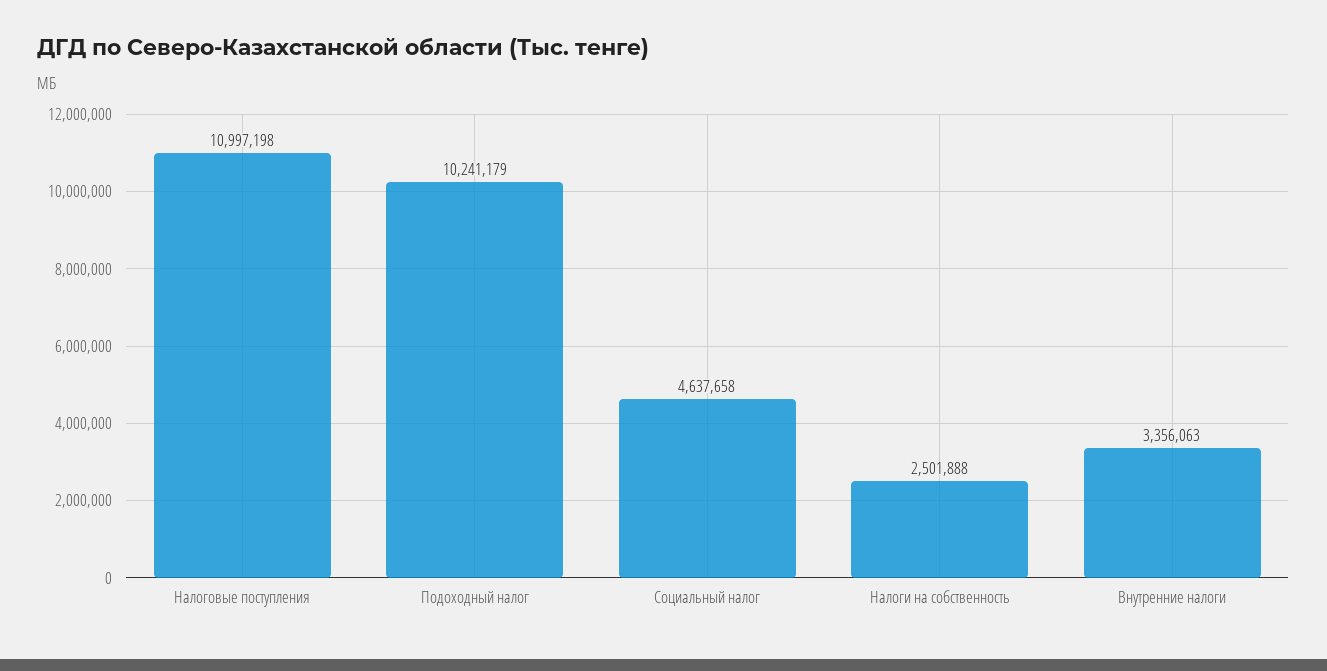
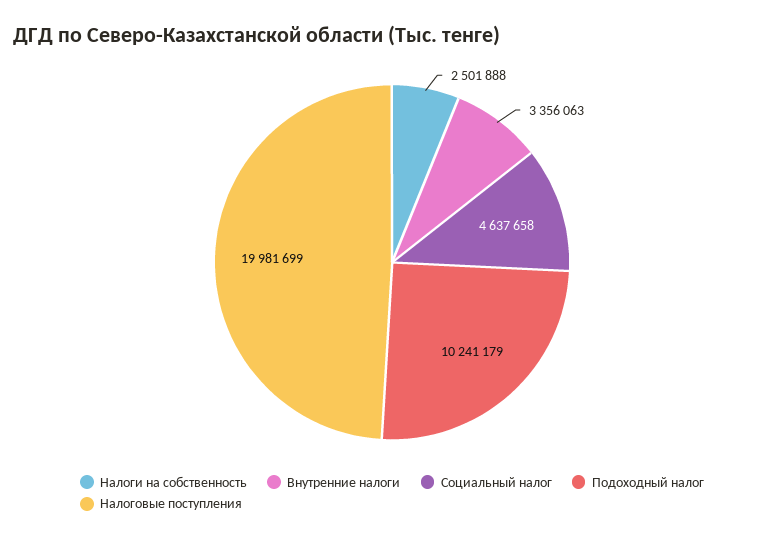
Налоговые поступления: 10997198 -> 19981699

